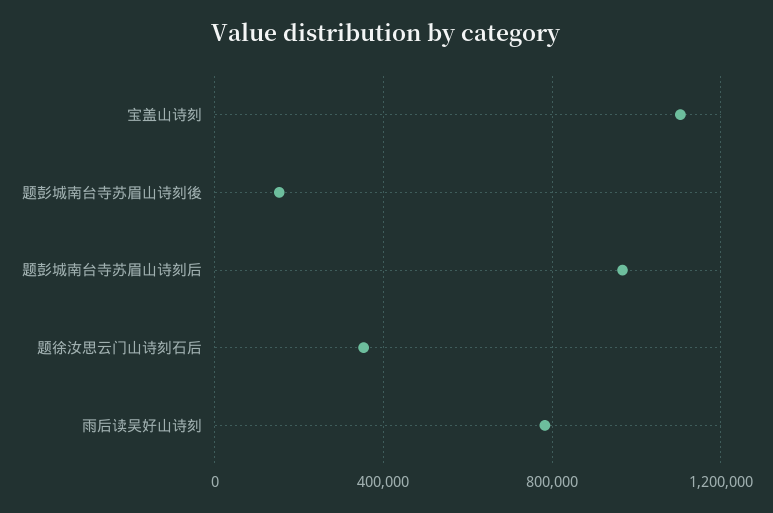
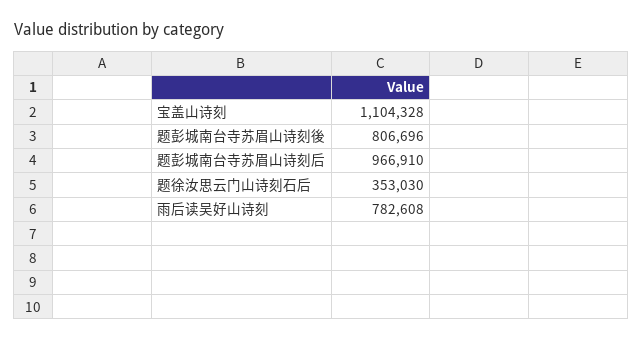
题彭城南台寺苏眉山诗刻後: 150000 -> 806696

